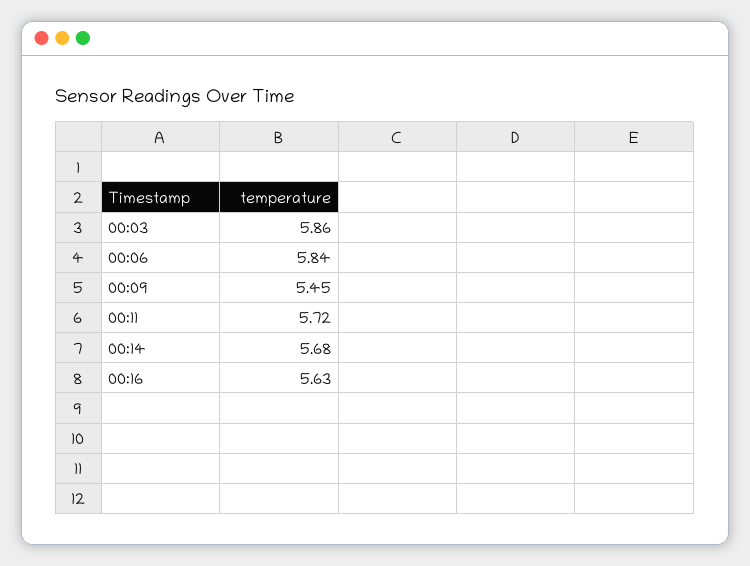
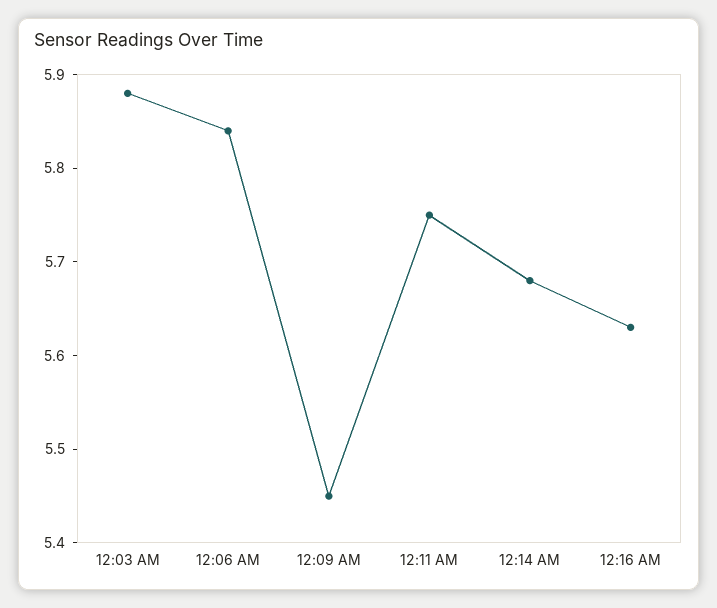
00:03: 5.86 -> 5.88
00:11: 5.72 -> 5.75

